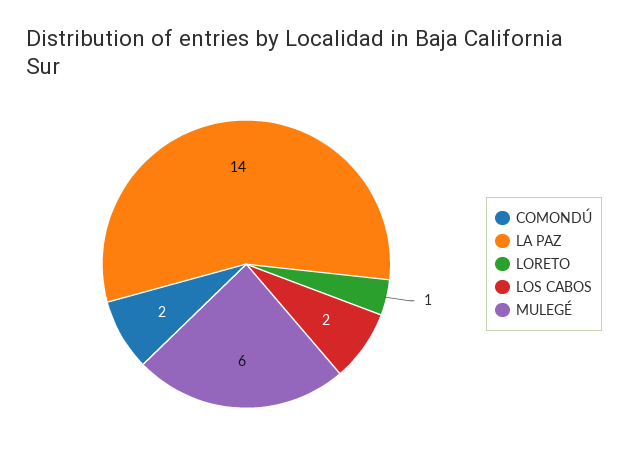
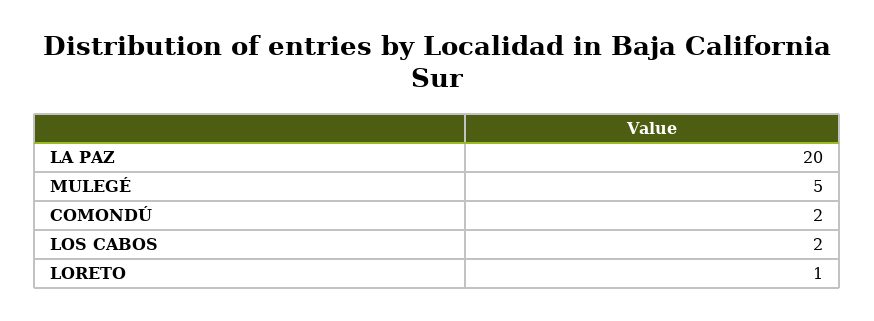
LA PAZ: 14 -> 20
MULEGÉ: 6 -> 5

